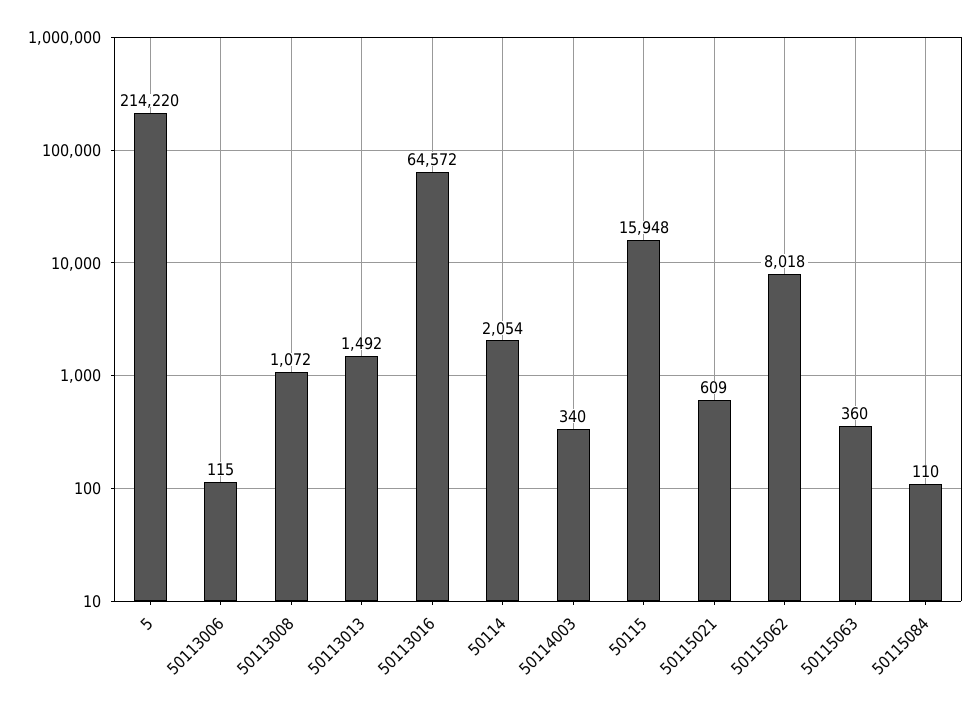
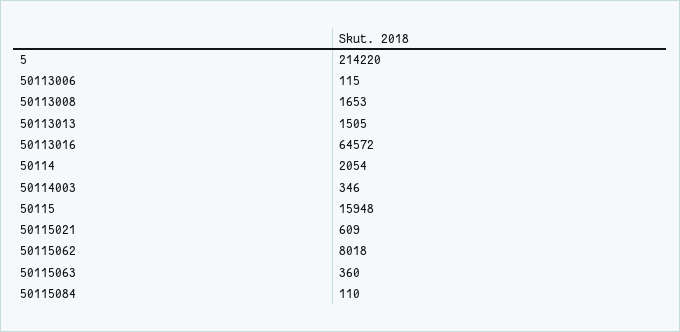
50113008: 1072 -> 1653
50113013: 1492 -> 1505
50114003: 340 -> 346

